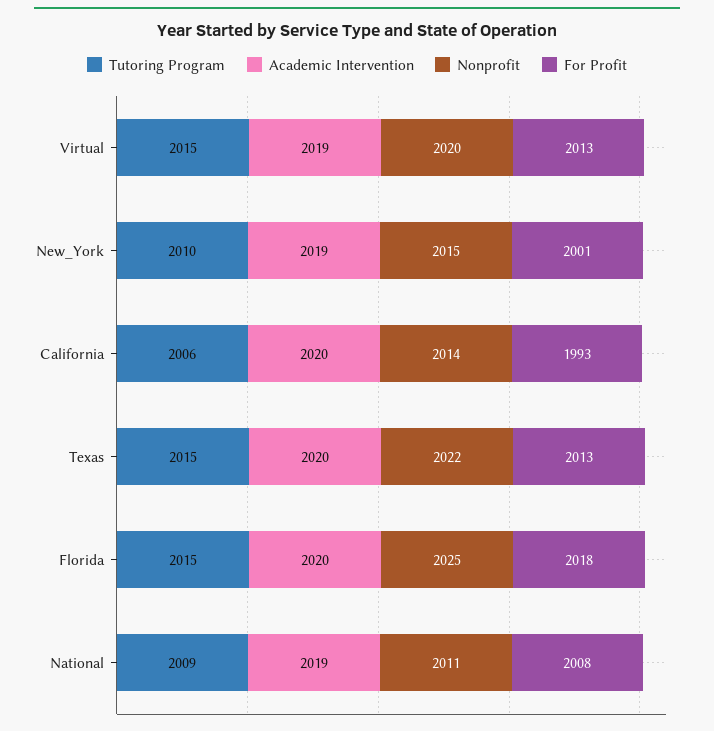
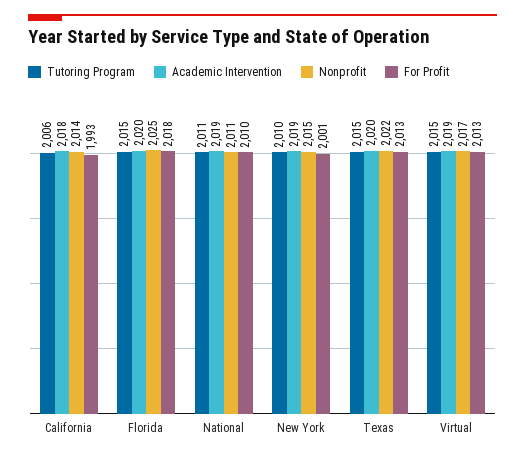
Nonprofit, Virtual: 2020 -> 2017
Academic Intervention, California: 2020 -> 2018
Tutoring Program, National: 2009 -> 2011
For Profit, National: 2008 -> 2010

